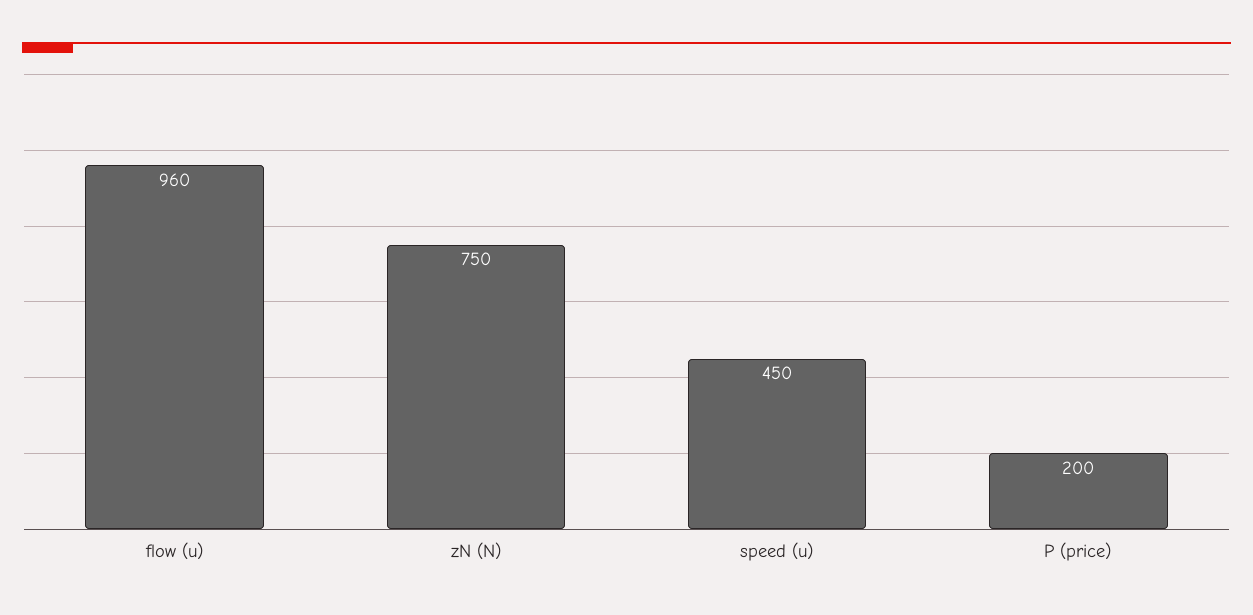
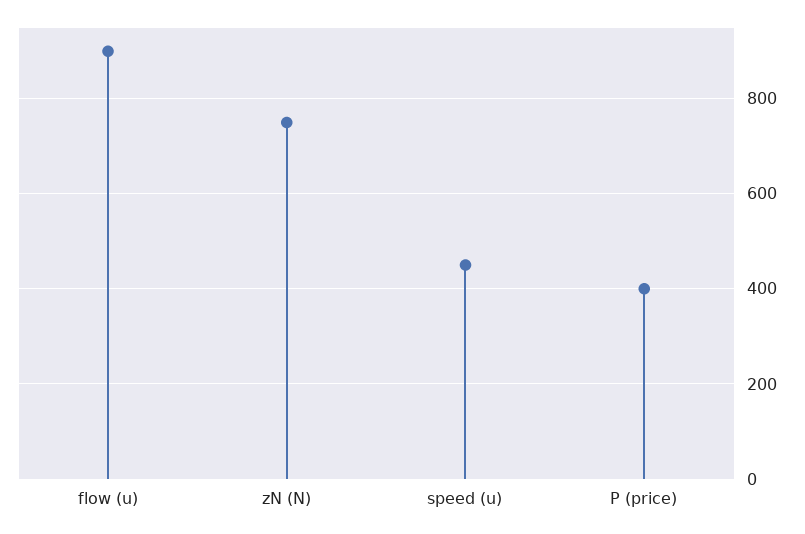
flow (u): 960 -> 900
P (price): 200 -> 400

